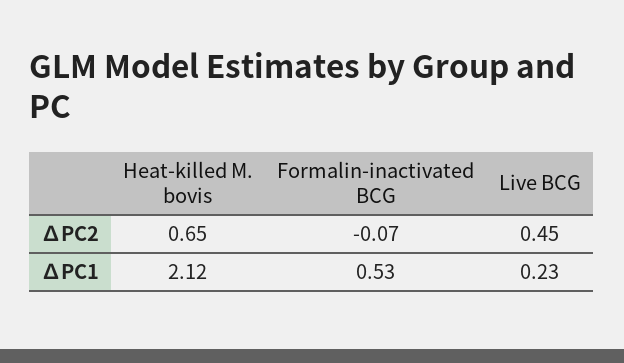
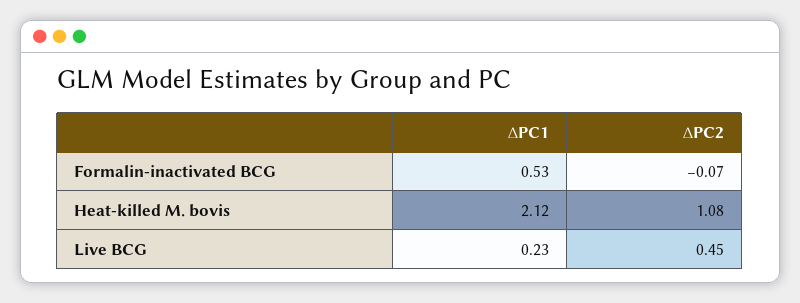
Heat-killed M. bovis, ∆PC2: 0.65 -> 1.08

